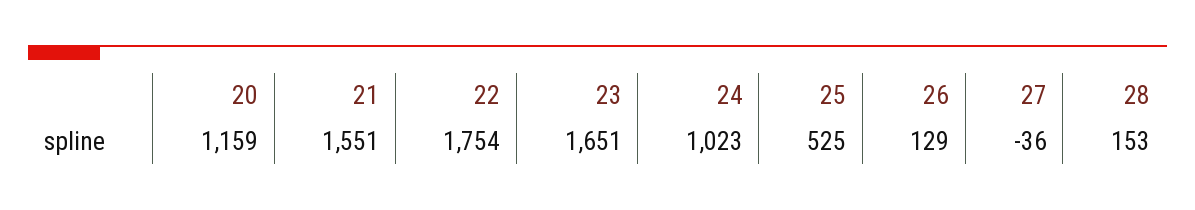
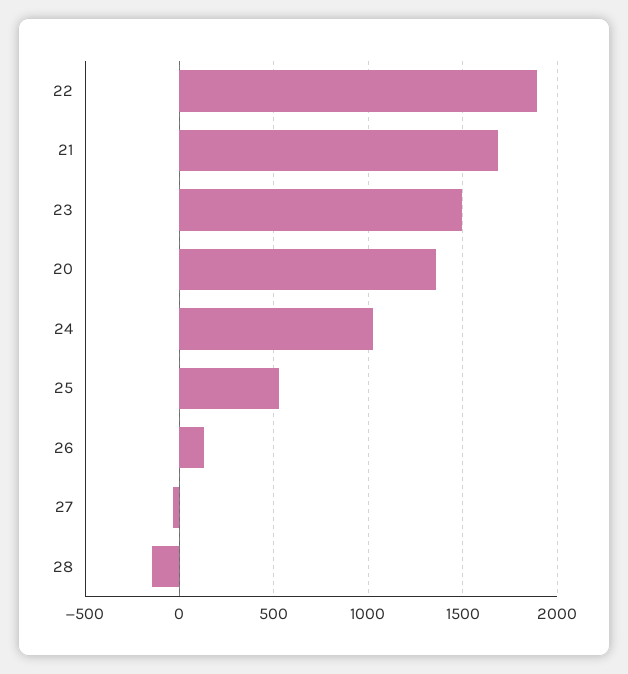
20: 1159 -> 1350
21: 1551 -> 1700
22: 1754 -> 1900
23: 1651 -> 1500
28: 153 -> -150

